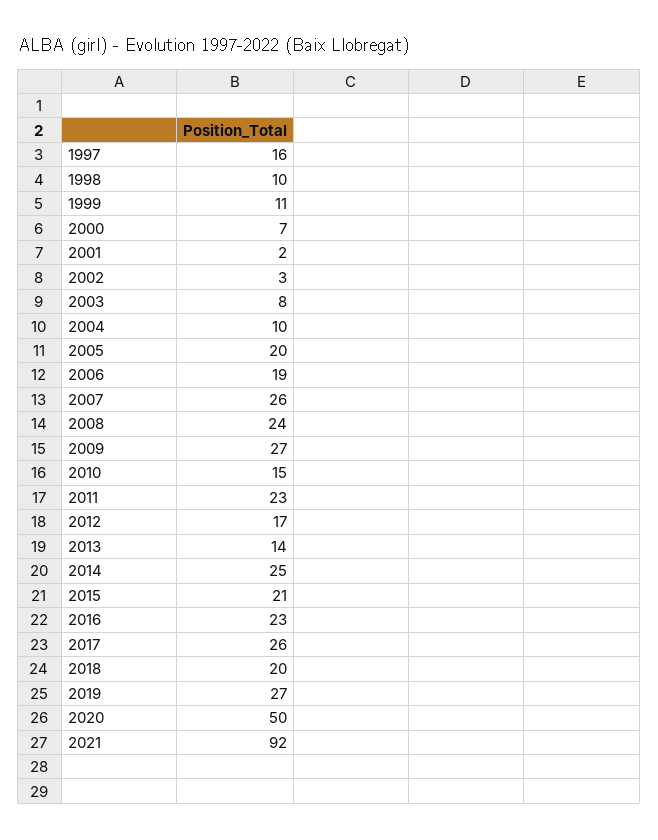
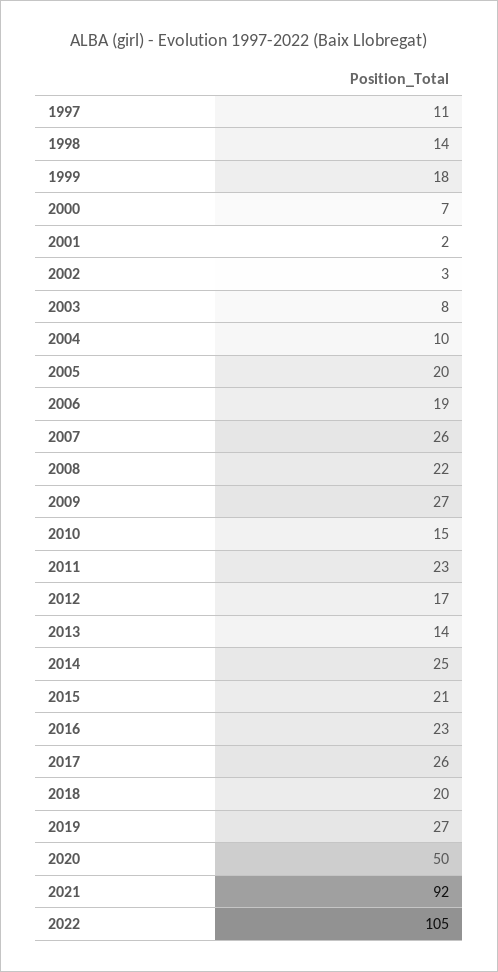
1997: 16 -> 11
1998: 10 -> 14
1999: 11 -> 18
2008: 24 -> 22
2022: none -> 105

